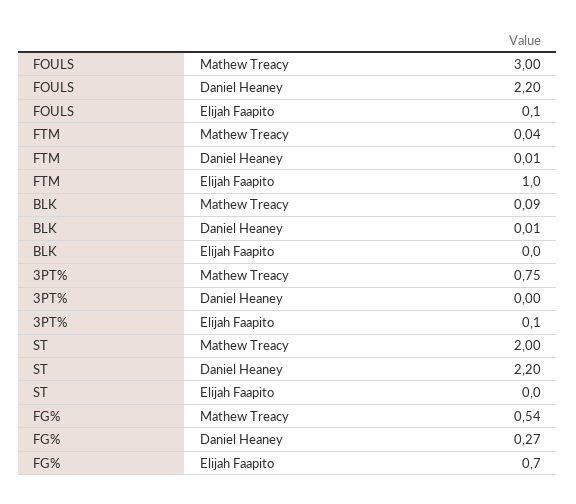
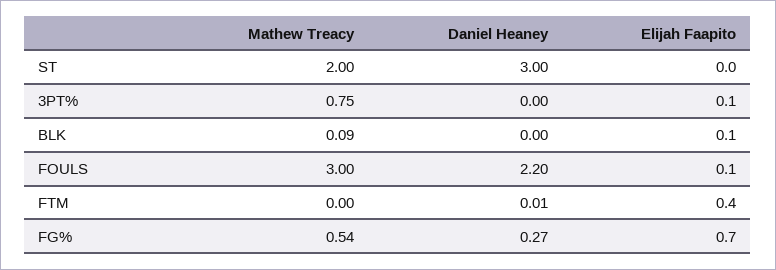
FTM, Mathew Treacy: 0.04 -> 0
FTM, Elijah Faapito: 1 -> 0.4
BLK, Daniel Heaney: 0.01 -> 0
BLK, Elijah Faapito: 0 -> 0.1
ST, Daniel Heaney: 2.2 -> 3

